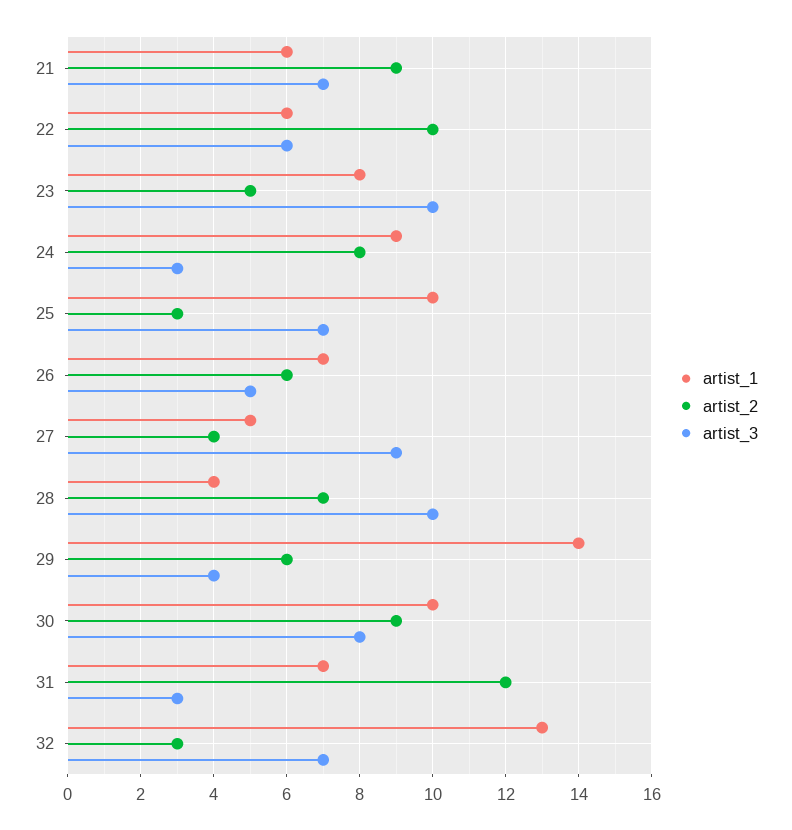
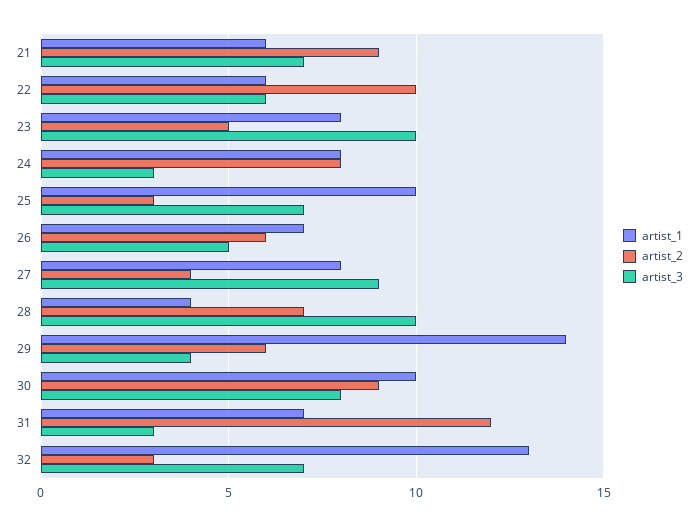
artist_1, 24: 9 -> 8
artist_1, 27: 5 -> 8

